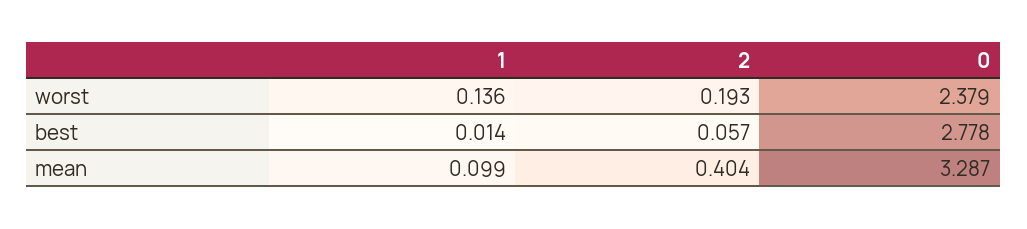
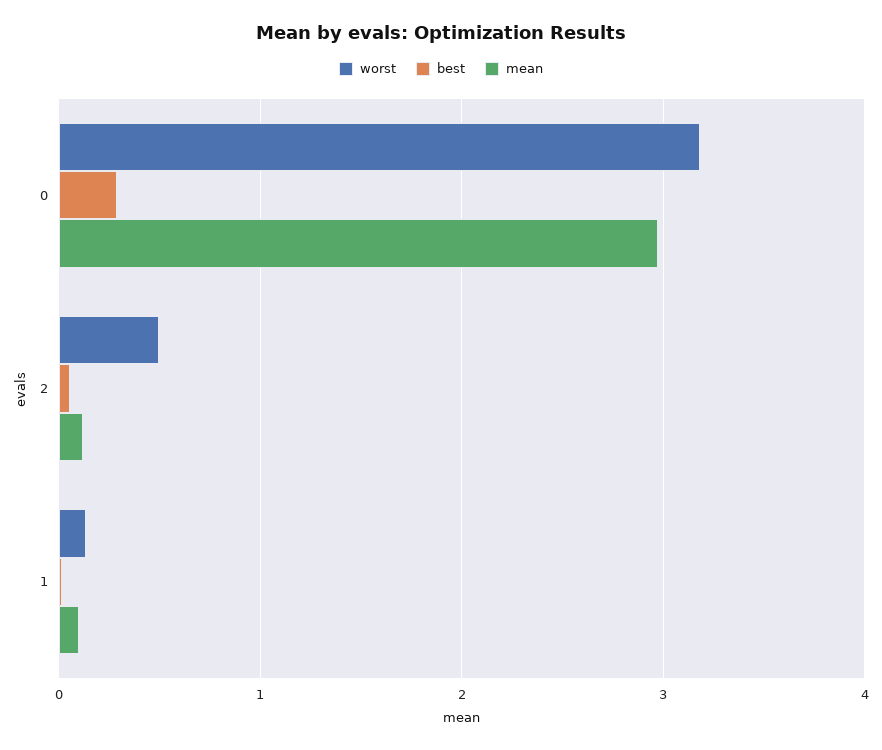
worst, 2: 0.193 -> 0.5
worst, 0: 2.379 -> 3.2
best, 0: 2.778 -> 0.3
mean, 2: 0.404 -> 0.1
mean, 0: 3.287 -> 3

